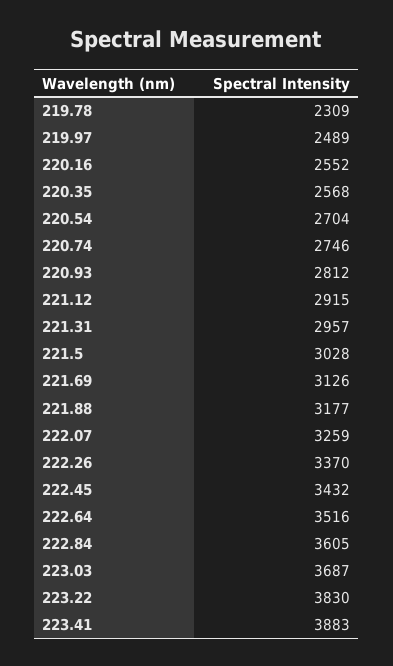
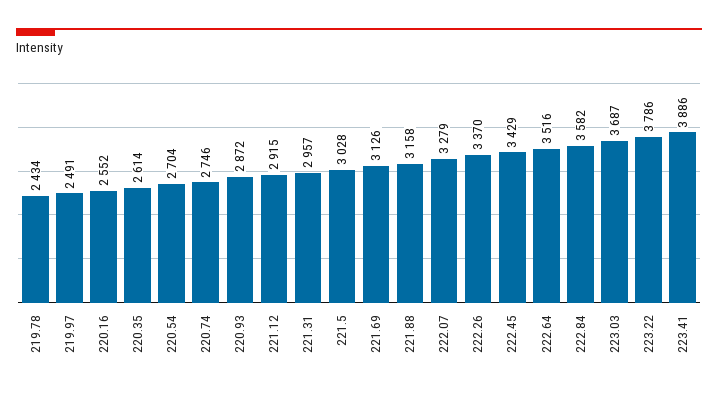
219.78: 2309 -> 2434
219.97: 2489 -> 2491
220.35: 2568 -> 2614
220.93: 2812 -> 2872
221.88: 3177 -> 3158
222.07: 3259 -> 3279
222.45: 3432 -> 3429
222.84: 3605 -> 3582
223.22: 3830 -> 3786
223.41: 3883 -> 3886

